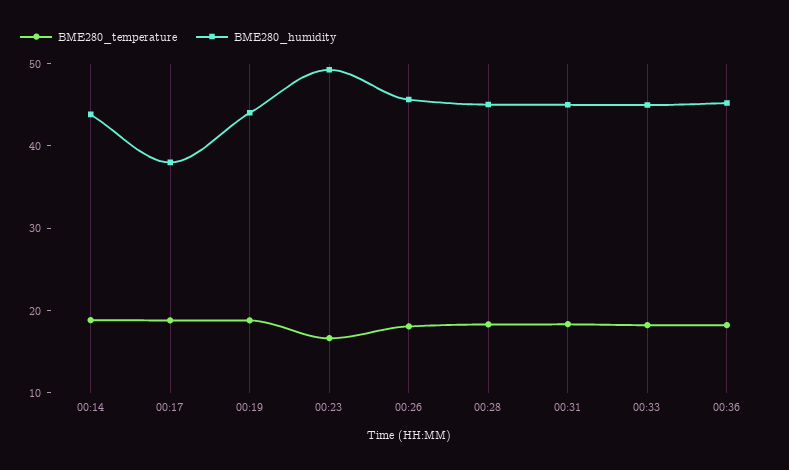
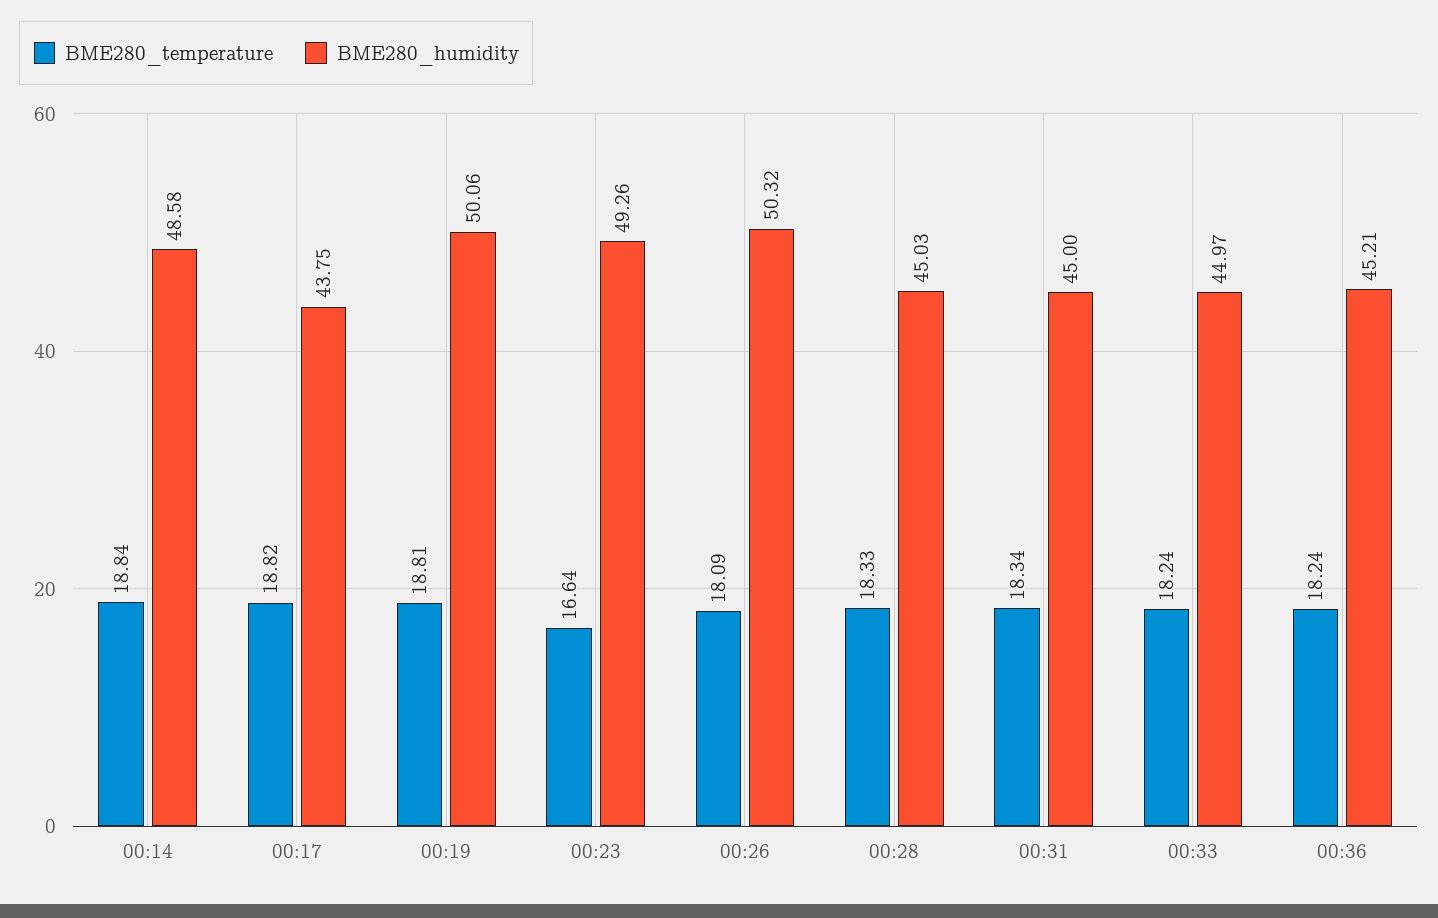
BME280_humidity, 00:14: 44 -> 48.58
BME280_humidity, 00:17: 38 -> 43.75
BME280_humidity, 00:19: 44 -> 50.06
BME280_humidity, 00:26: 46 -> 50.32

